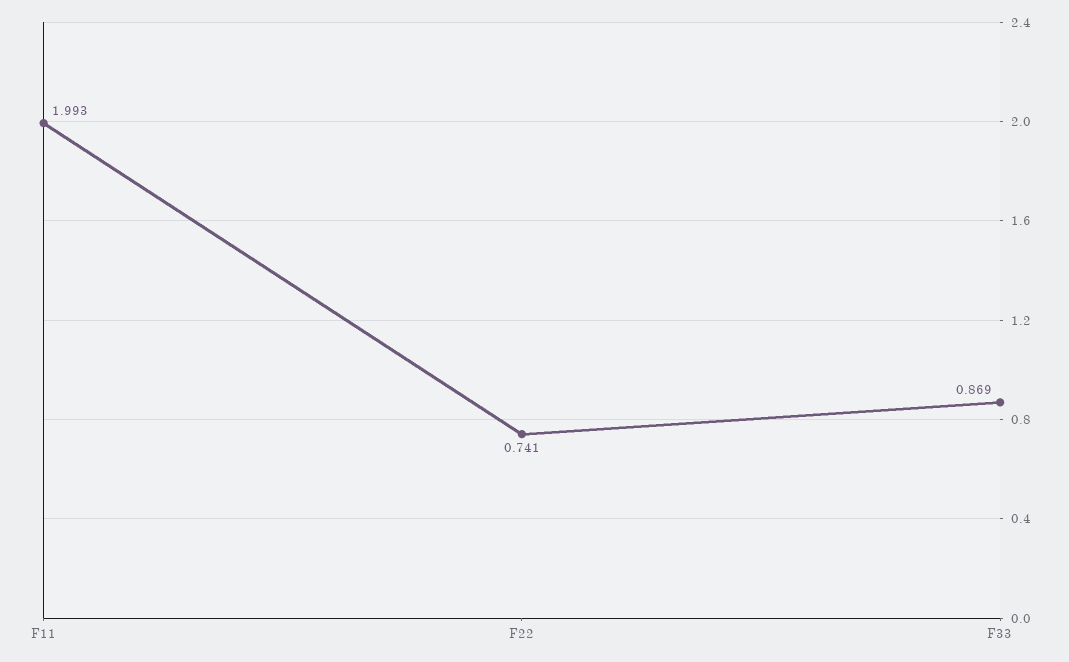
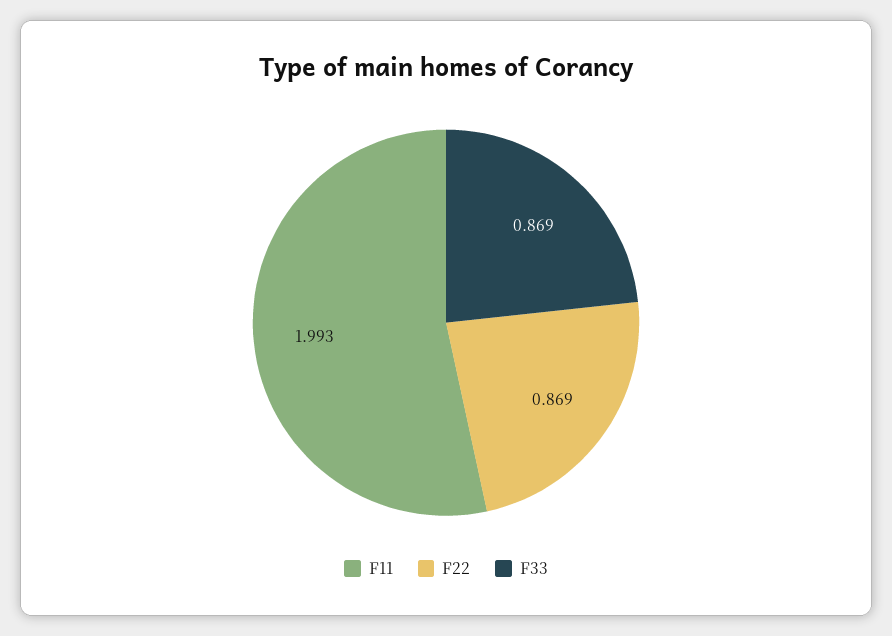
F22: 0.741 -> 0.869

